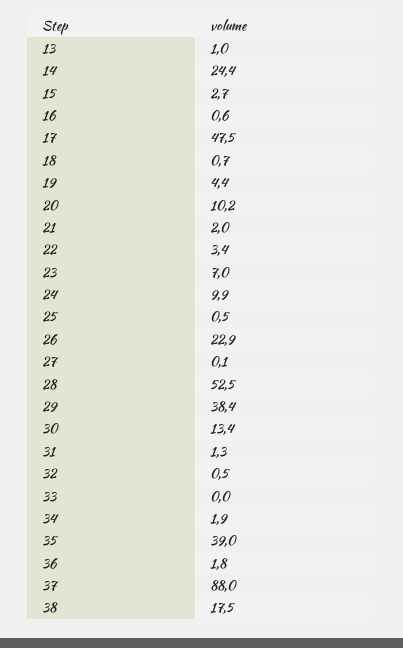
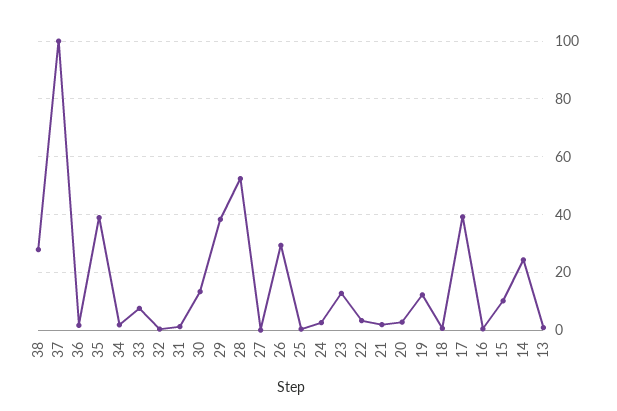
15: 2.7 -> 10
17: 47.5 -> 40
19: 4.4 -> 12.5
20: 10.2 -> 2.5
23: 7 -> 12.5
24: 9.9 -> 2.5
26: 22.9 -> 30
33: 0 -> 7.5
37: 88 -> 100
38: 17.5 -> 27.5

